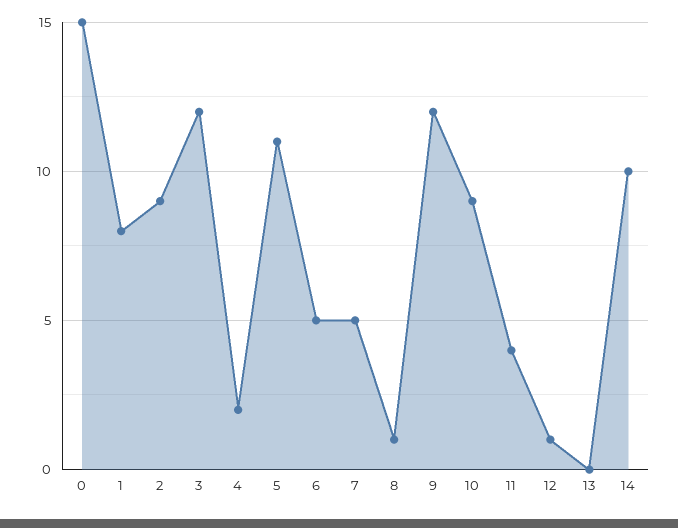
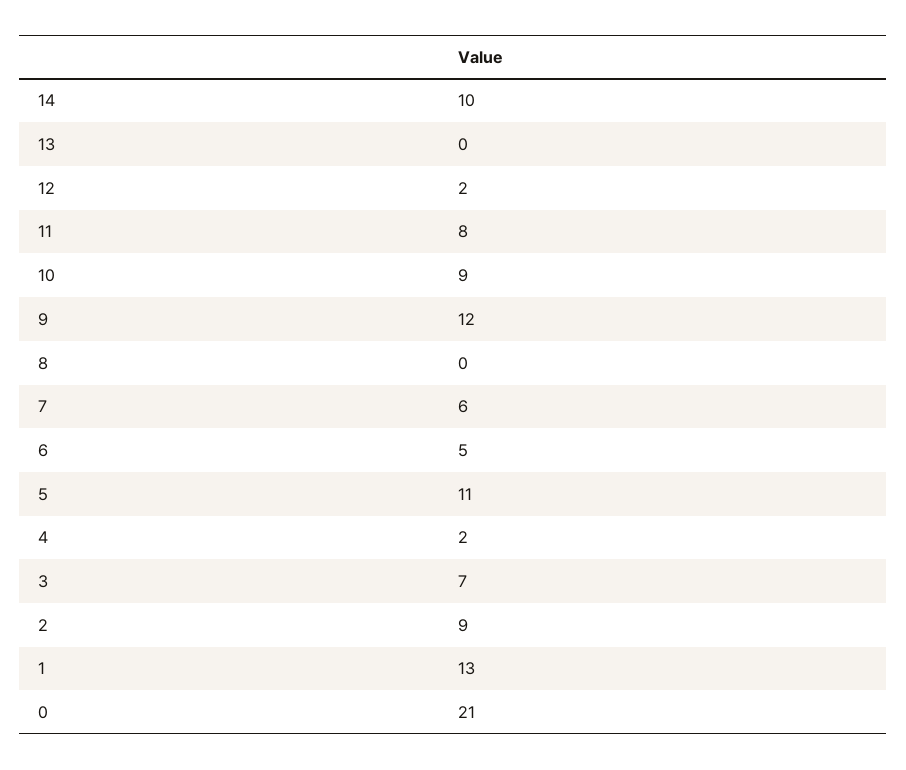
0: 15 -> 21
1: 8 -> 13
3: 12 -> 7
7: 5 -> 6
8: 1 -> 0
11: 4 -> 8
12: 1 -> 2

